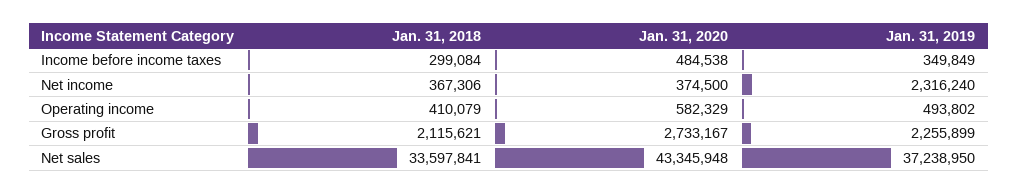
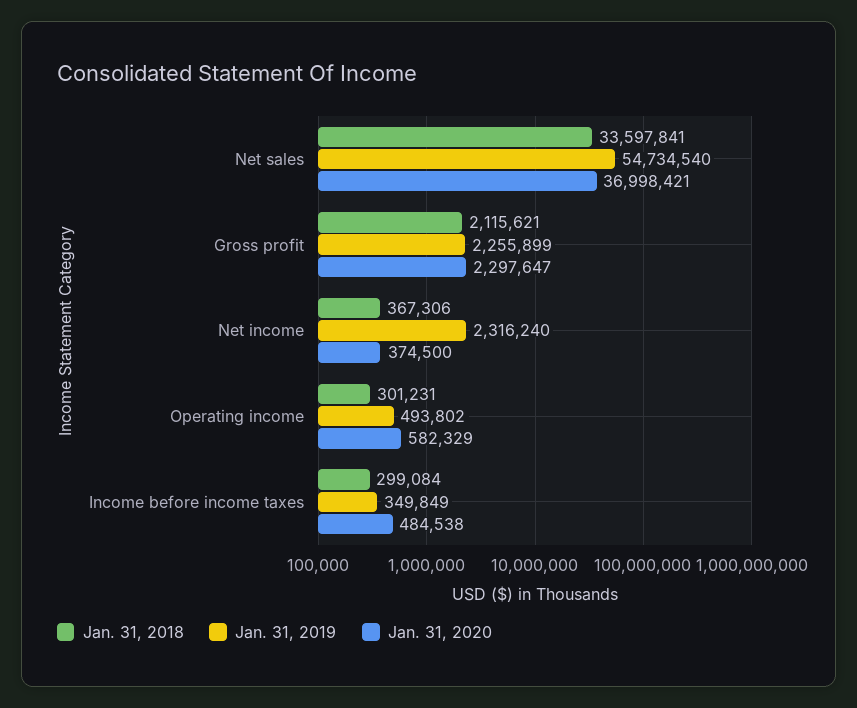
Jan. 31, 2018, Operating income: 410079 -> 301231
Jan. 31, 2020, Gross profit: 2733167 -> 2297647
Jan. 31, 2020, Net sales: 43345948 -> 36998421
Jan. 31, 2019, Net sales: 37238950 -> 54734540

